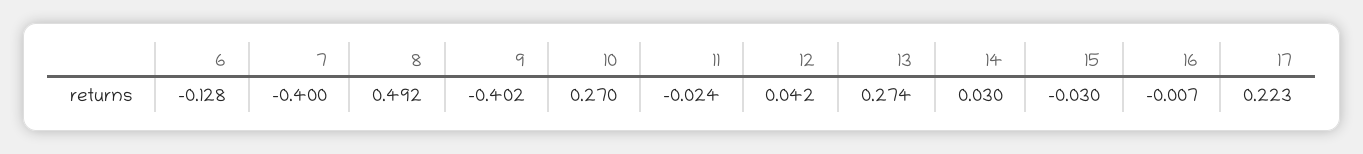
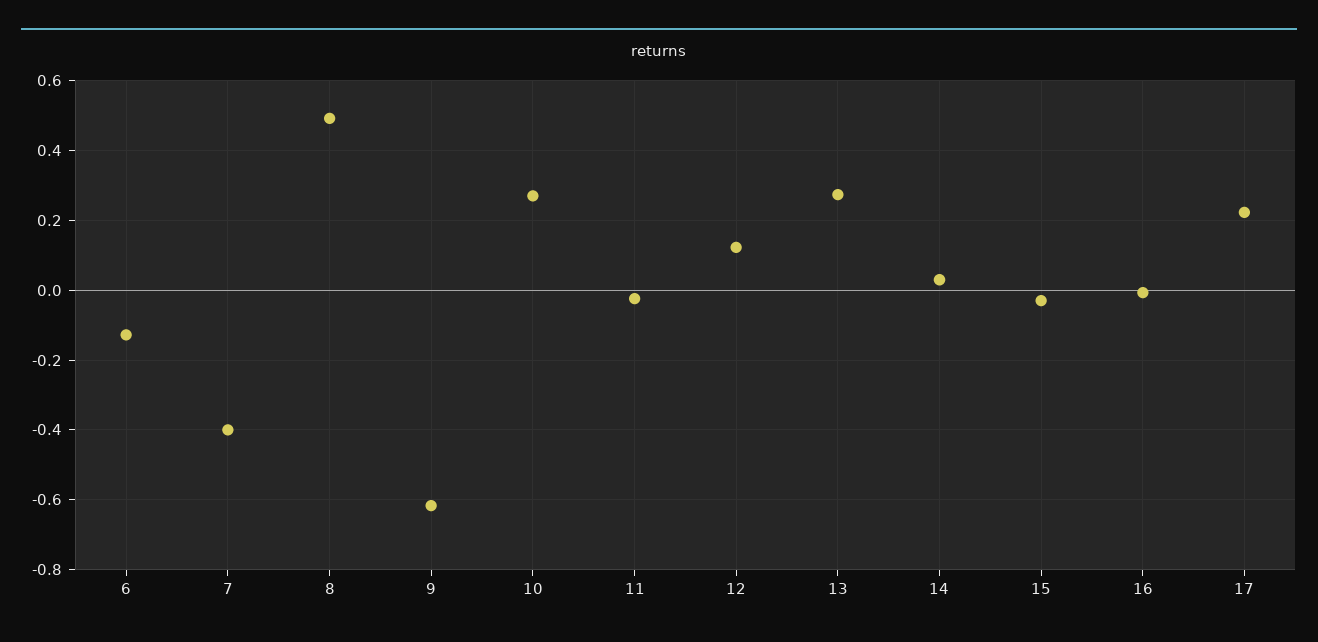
9: -0.402 -> -0.62
12: 0.042 -> 0.12

